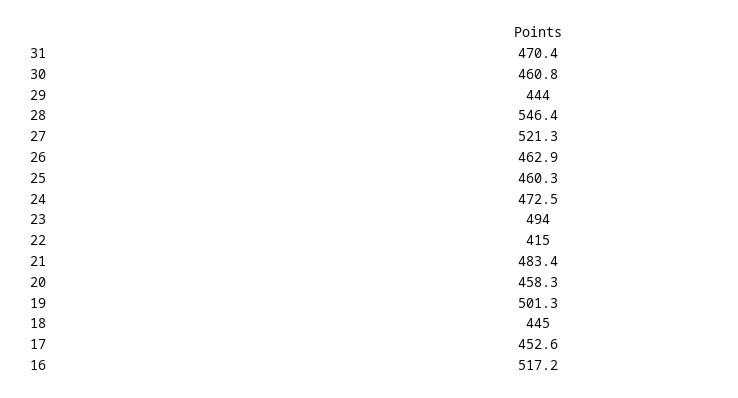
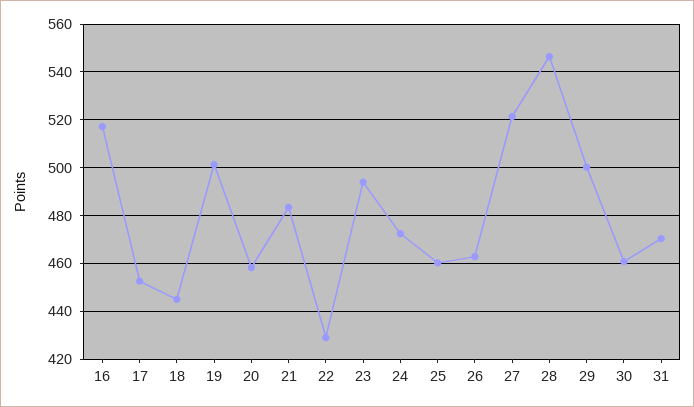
29: 444 -> 500
22: 415 -> 430

